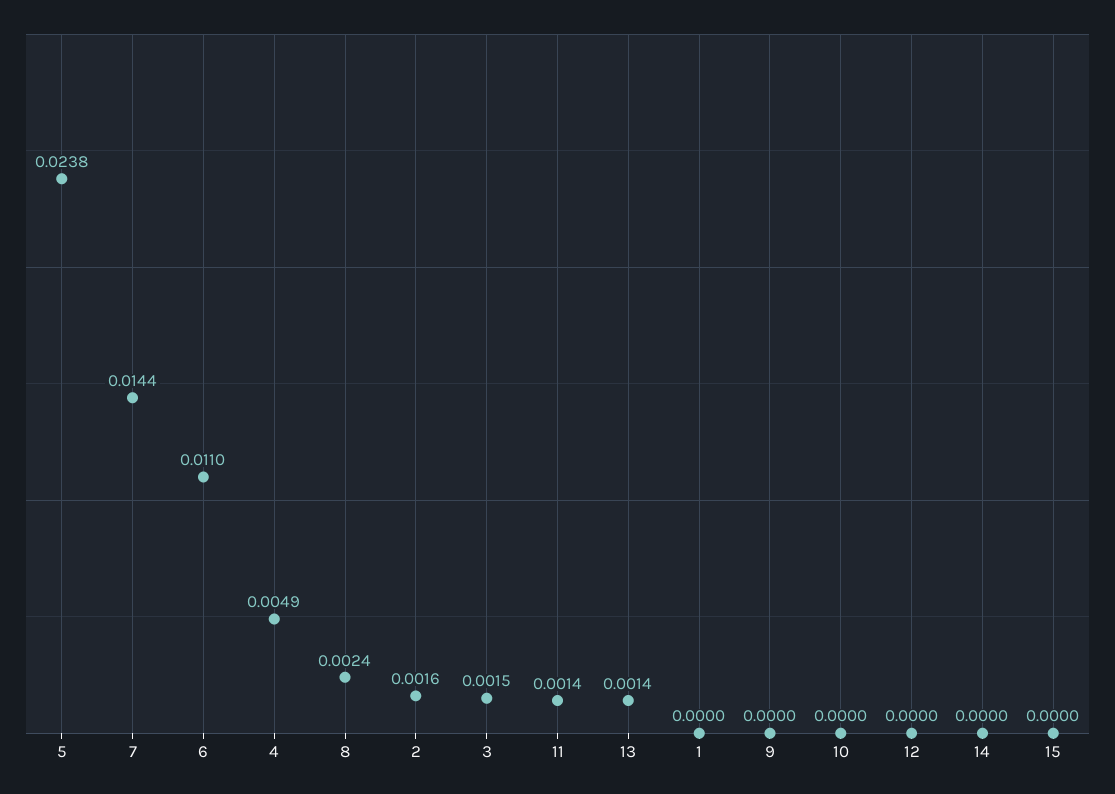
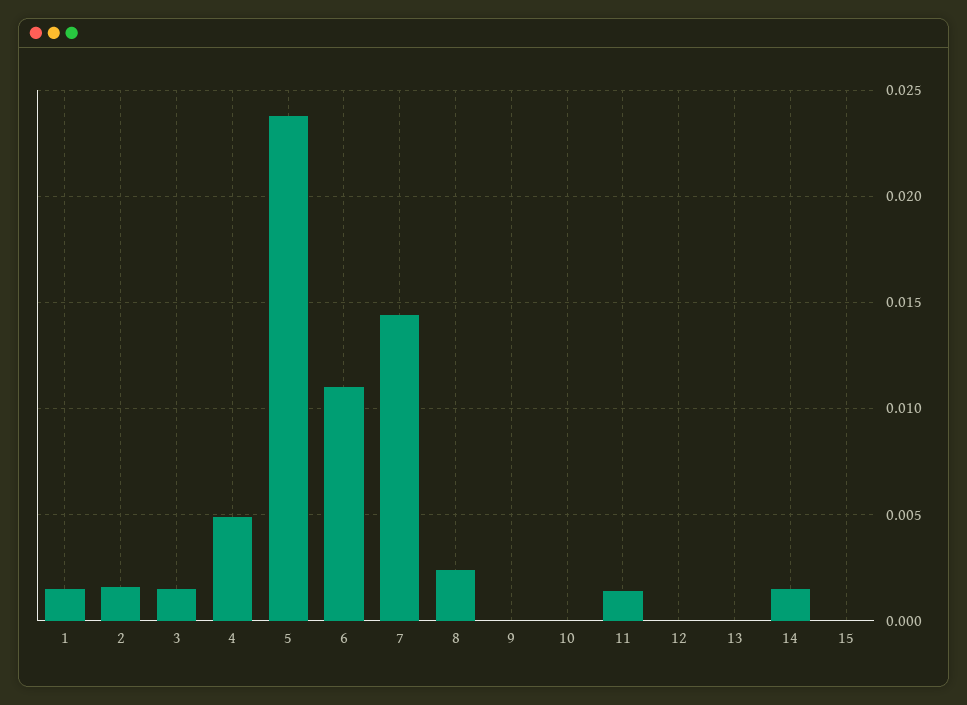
13: 0.0014 -> 0
1: 0 -> 0.0015
14: 0 -> 0.0015

